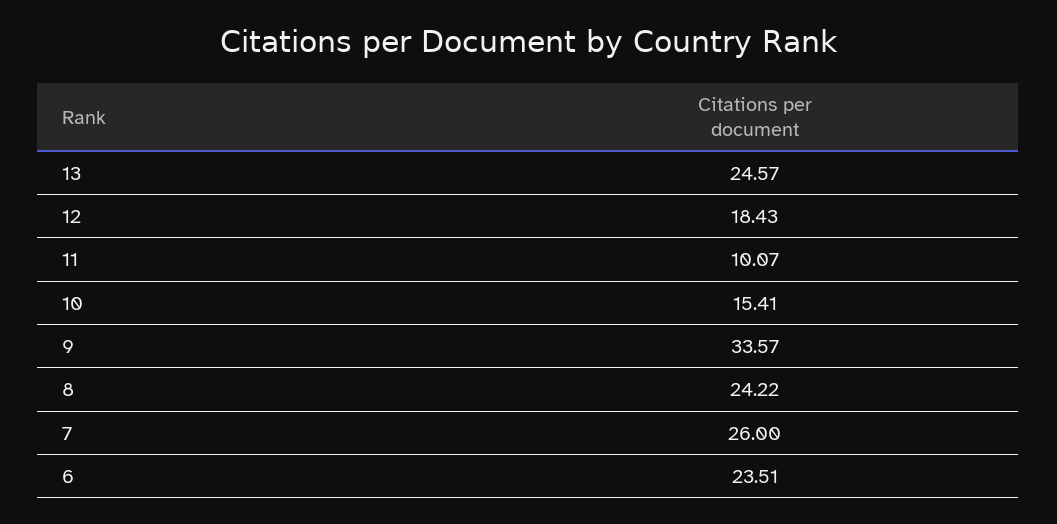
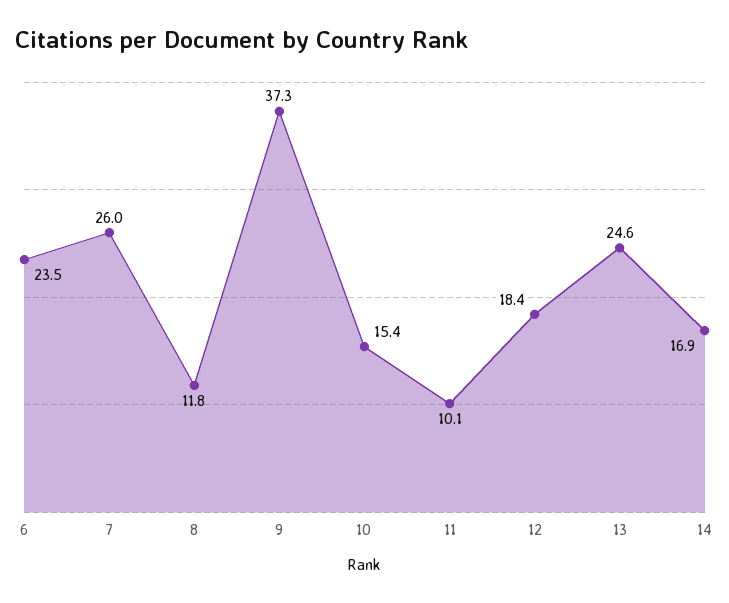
9: 33.57 -> 37.3
8: 24.22 -> 11.8
14: none -> 16.9

